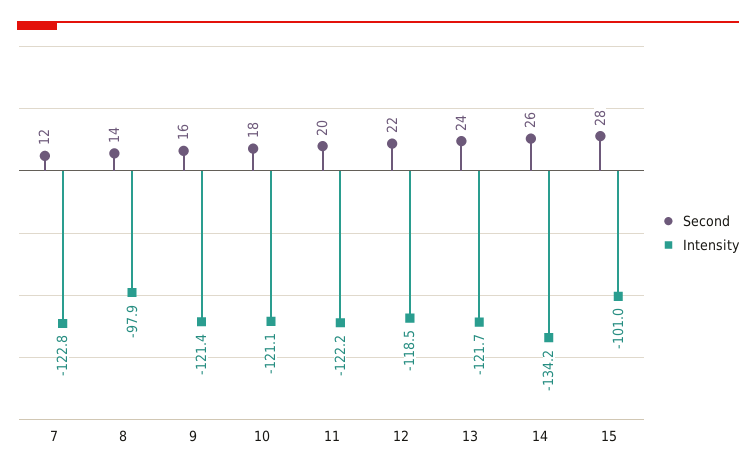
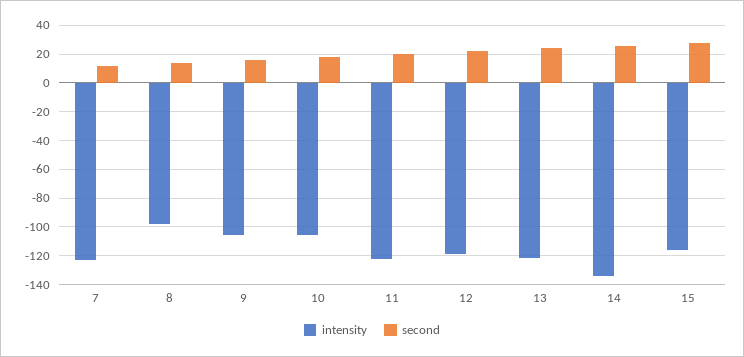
Intensity, 9: -121.4 -> -105
Intensity, 10: -121.1 -> -105
Intensity, 15: -101 -> -115

